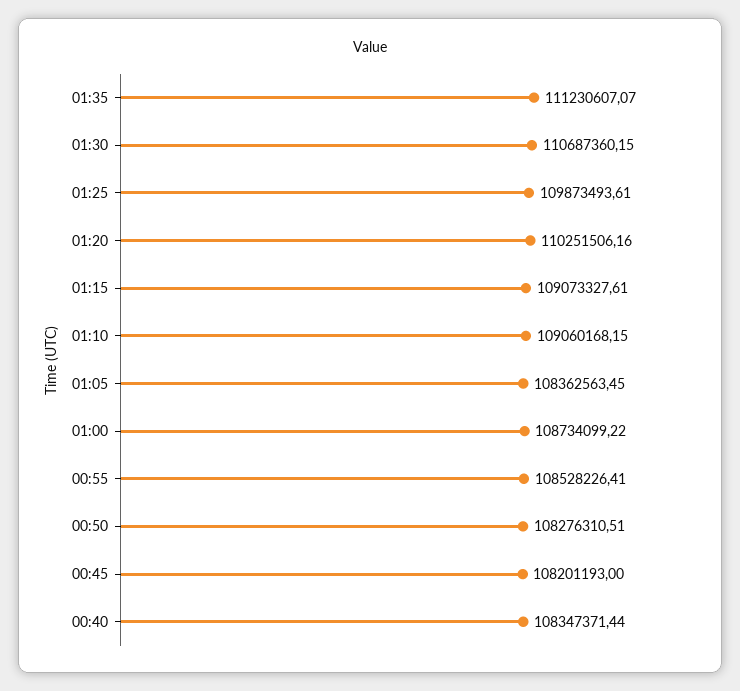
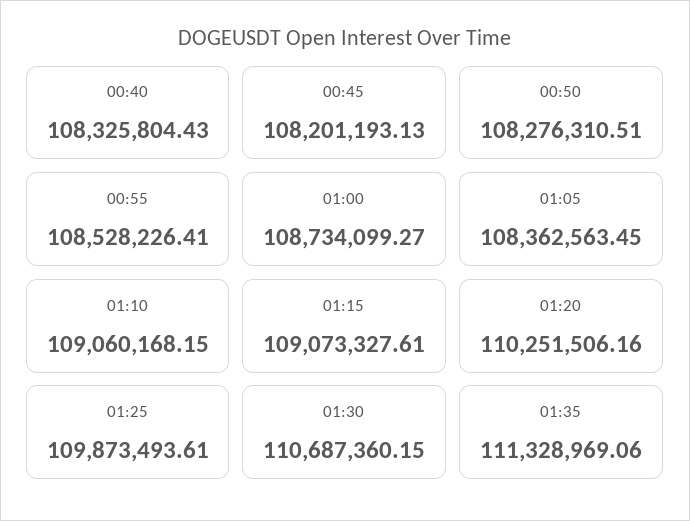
01:35: 111230607.07 -> 111328969.06
01:00: 108734099.22 -> 108734099.27
00:45: 108201193 -> 108201193.13
00:40: 108347371.44 -> 108325804.43

